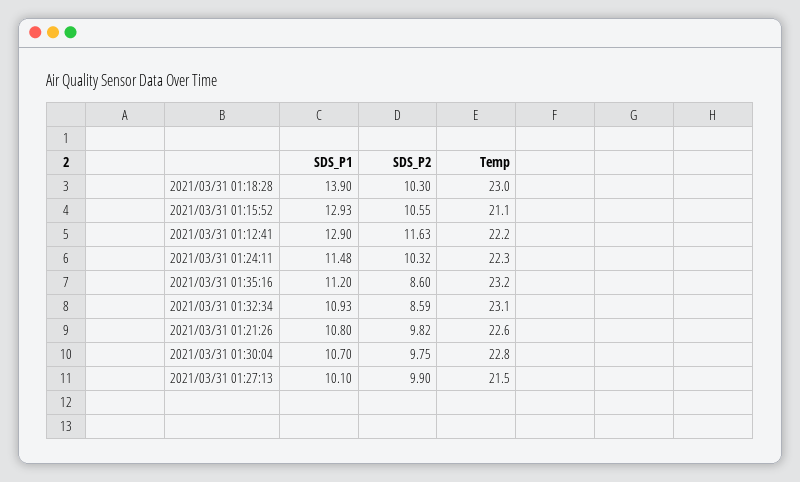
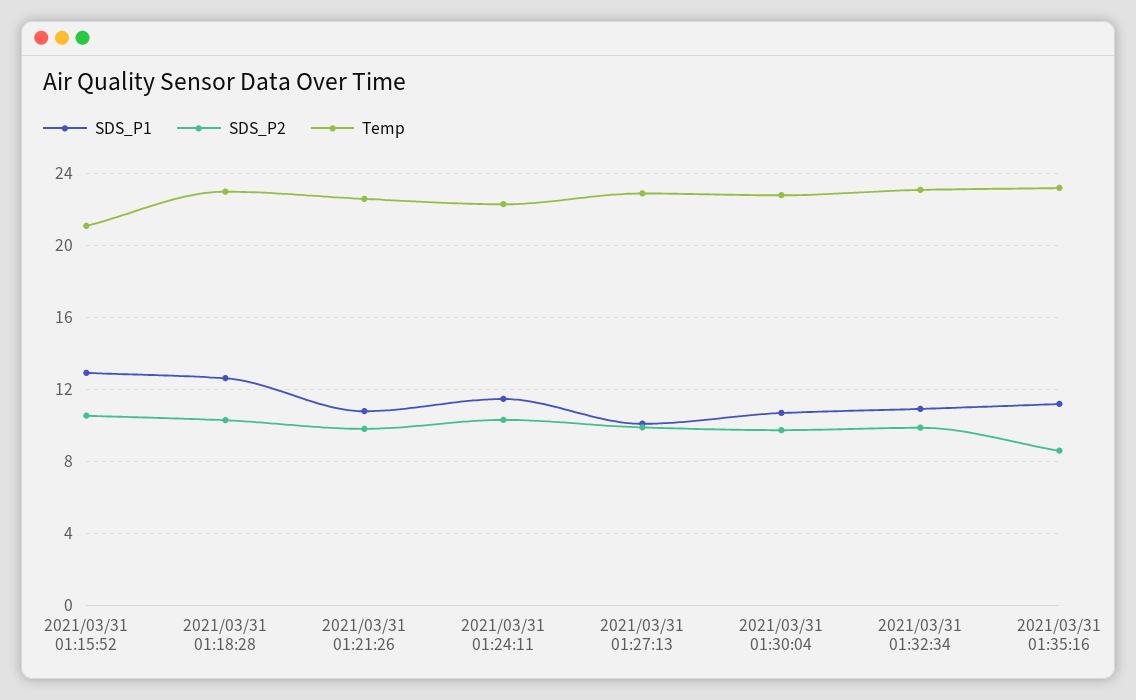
SDS_P1, 2021/03/31 01:18:28: 13.9 -> 12.5
SDS_P1, 2021/03/31 01:12:41: 12.9 -> none
SDS_P2, 2021/03/31 01:12:41: 11.63 -> none
Temp, 2021/03/31 01:12:41: 22.2 -> none
SDS_P2, 2021/03/31 01:32:34: 8.59 -> 10
Temp, 2021/03/31 01:27:13: 21.5 -> 23

